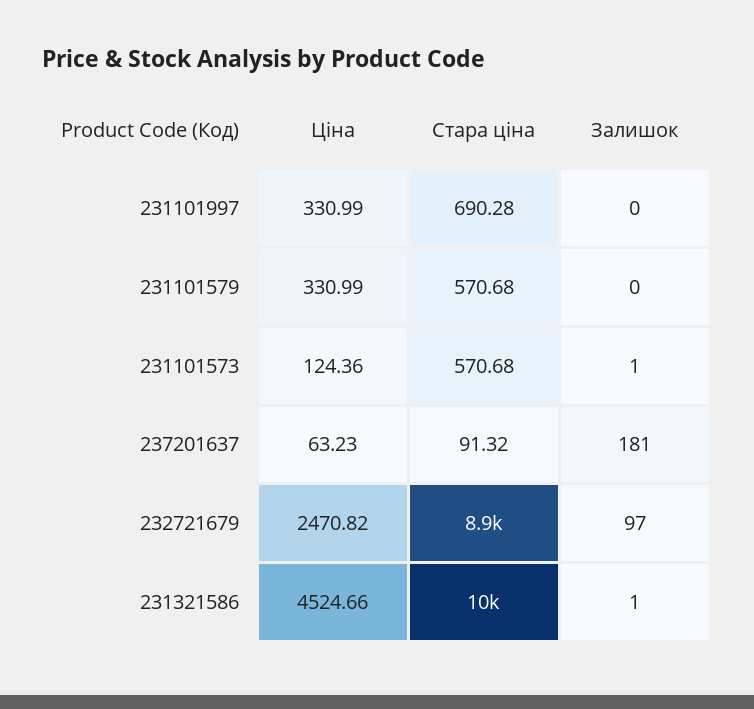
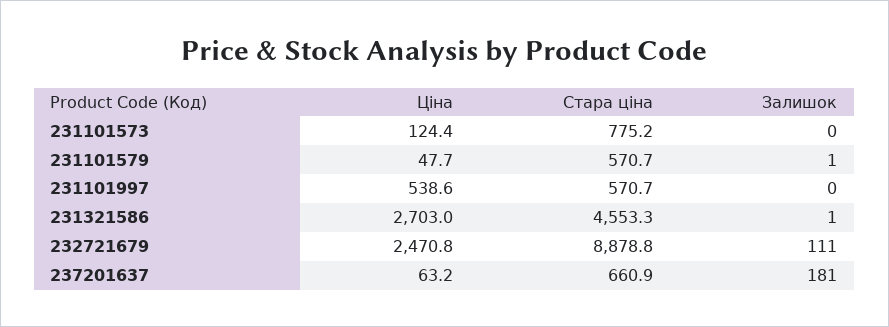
Ціна, 231101997: 330.99 -> 538.6
Стара ціна, 231101997: 690.28 -> 570.7
Ціна, 231101579: 330.99 -> 47.7
Залишок, 231101579: 0 -> 1
Стара ціна, 231101573: 570.68 -> 775.2
Залишок, 231101573: 1 -> 0
Стара ціна, 237201637: 91.32 -> 660.9
Залишок, 232721679: 97 -> 111
Ціна, 231321586: 4524.66 -> 2703
Стара ціна, 231321586: 10000 -> 4553.3

